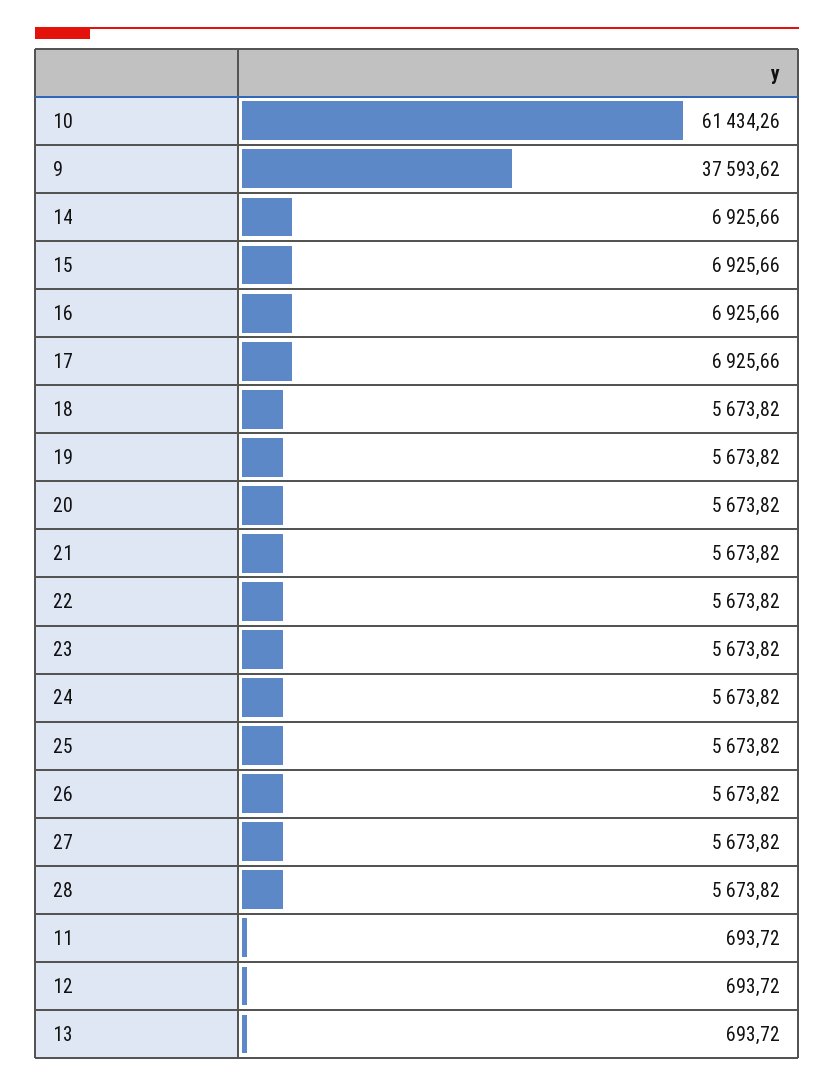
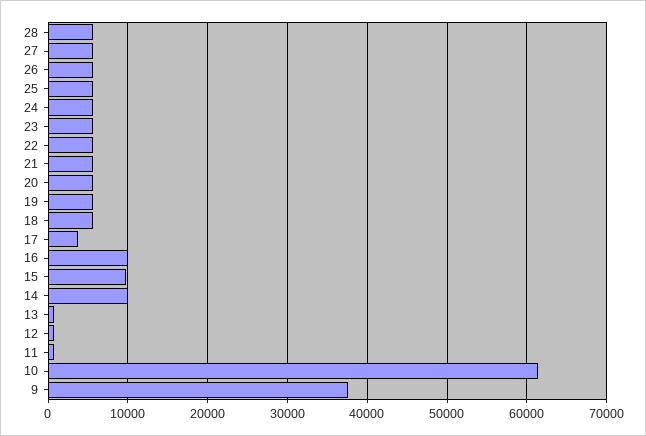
14: 6925.66 -> 10000
15: 6925.66 -> 10000
16: 6925.66 -> 10000
17: 6925.66 -> 4000

